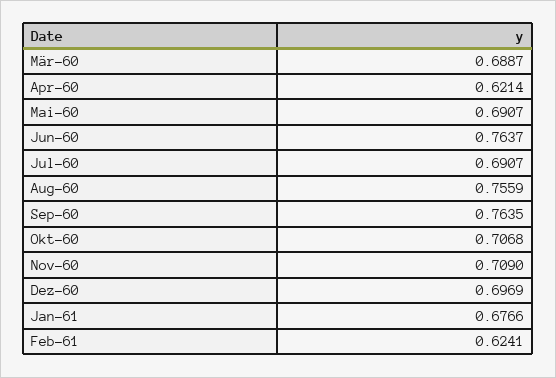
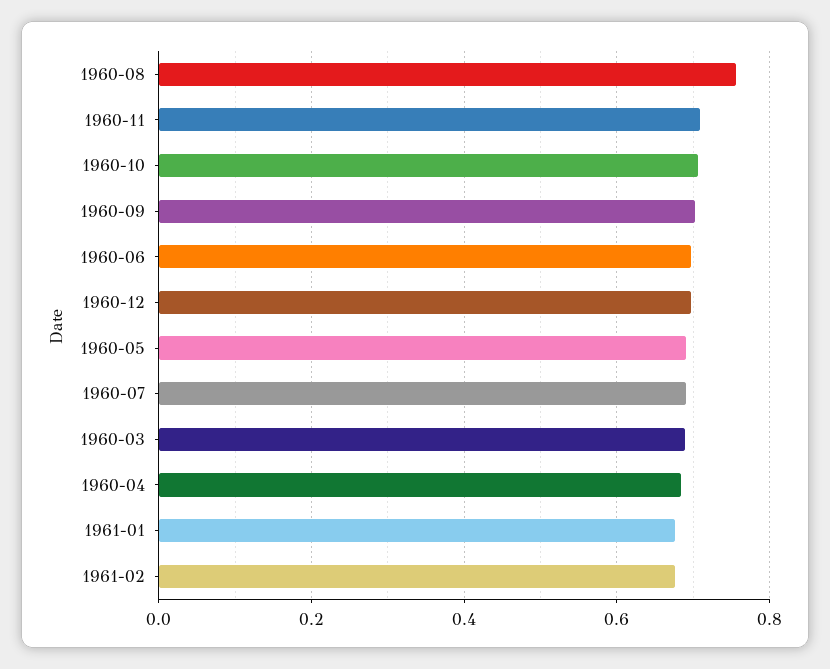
Apr-60: 0.6214 -> 0.68
Jun-60: 0.7637 -> 0.7
Sep-60: 0.7635 -> 0.7
Feb-61: 0.6241 -> 0.68

